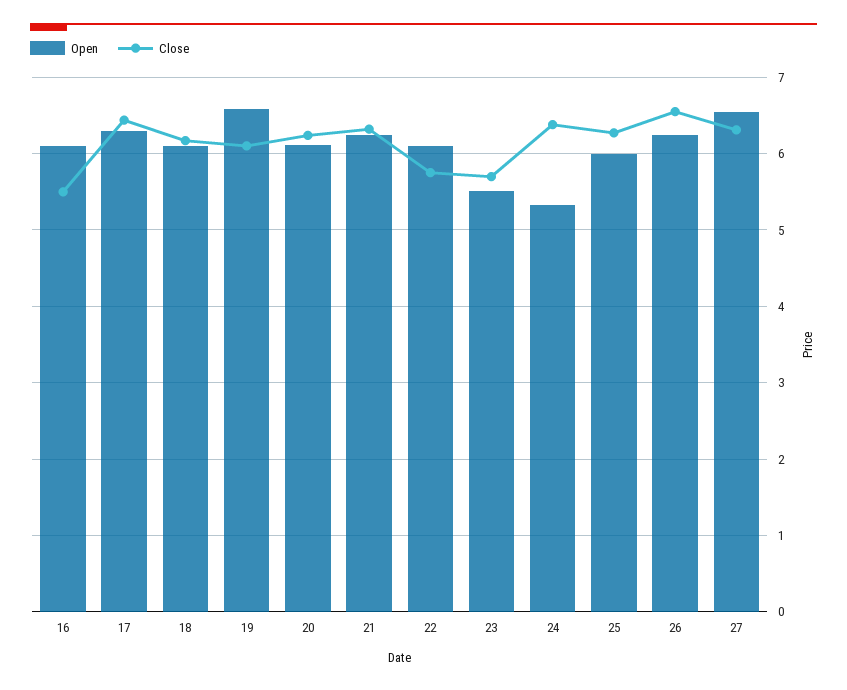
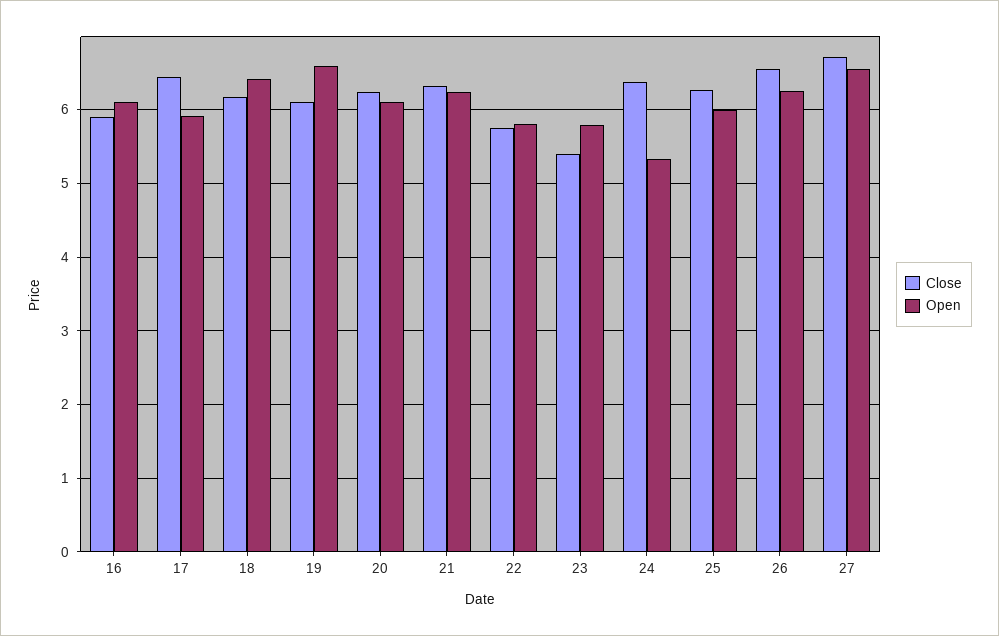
Close, 16: 5.5 -> 5.9
Open, 17: 6.3 -> 5.9
Open, 18: 6.1 -> 6.4
Open, 22: 6.1 -> 5.8
Open, 23: 5.5 -> 5.8
Close, 23: 5.7 -> 5.4
Close, 27: 6.3 -> 6.7

